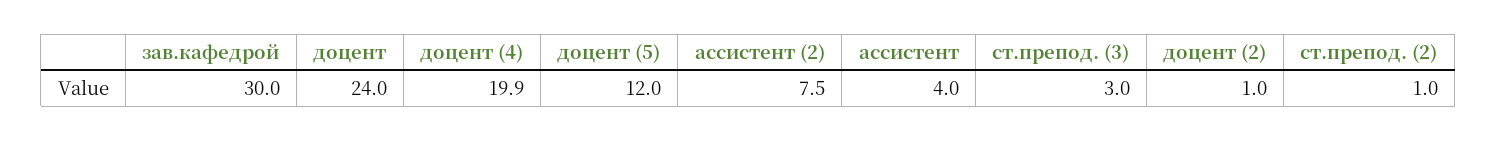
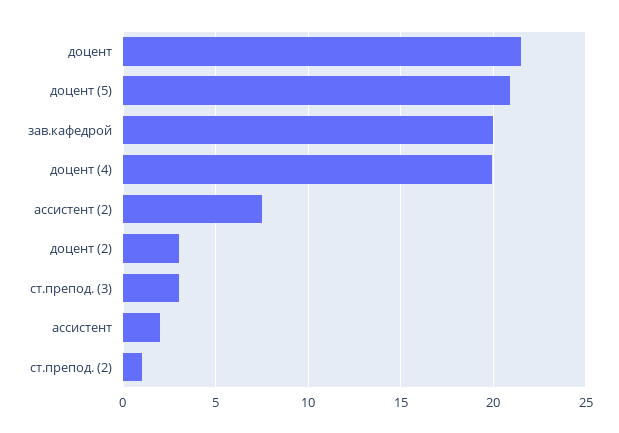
зав.кафедрой: 30 -> 20
доцент: 24 -> 21.5
доцент (5): 12 -> 21
ассистент: 4 -> 2
доцент (2): 1 -> 3

